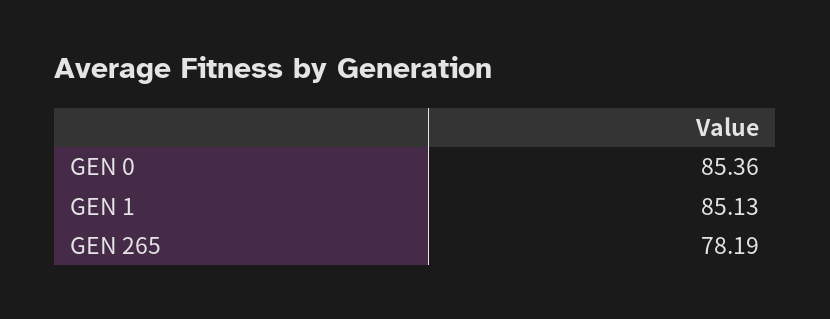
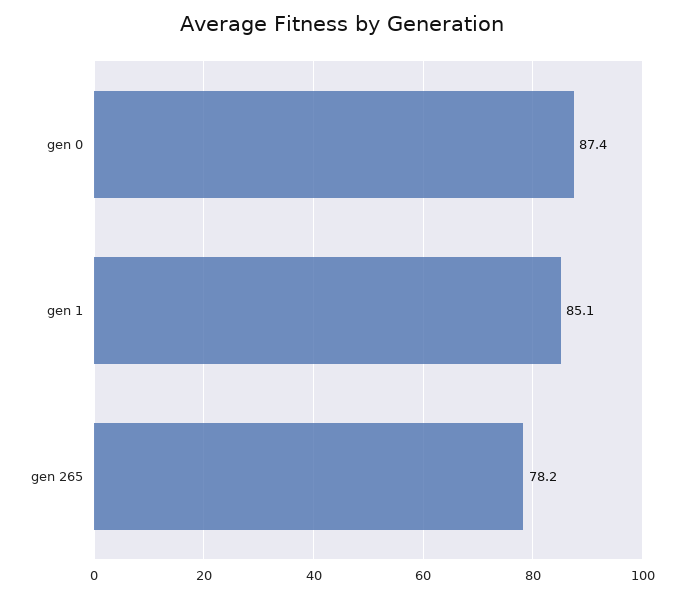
GEN 0: 85.36 -> 87.4

